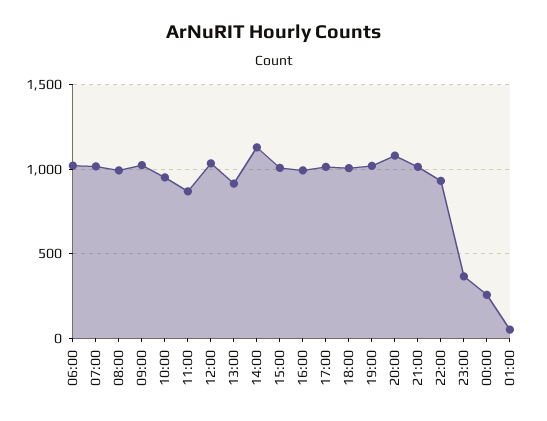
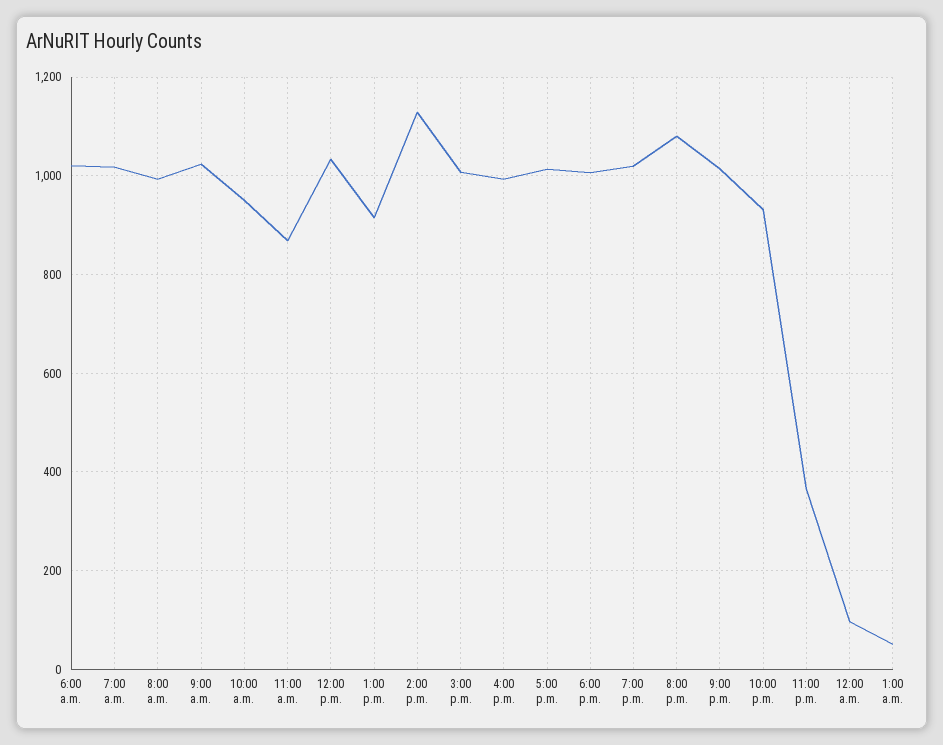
00:00: 250 -> 100

